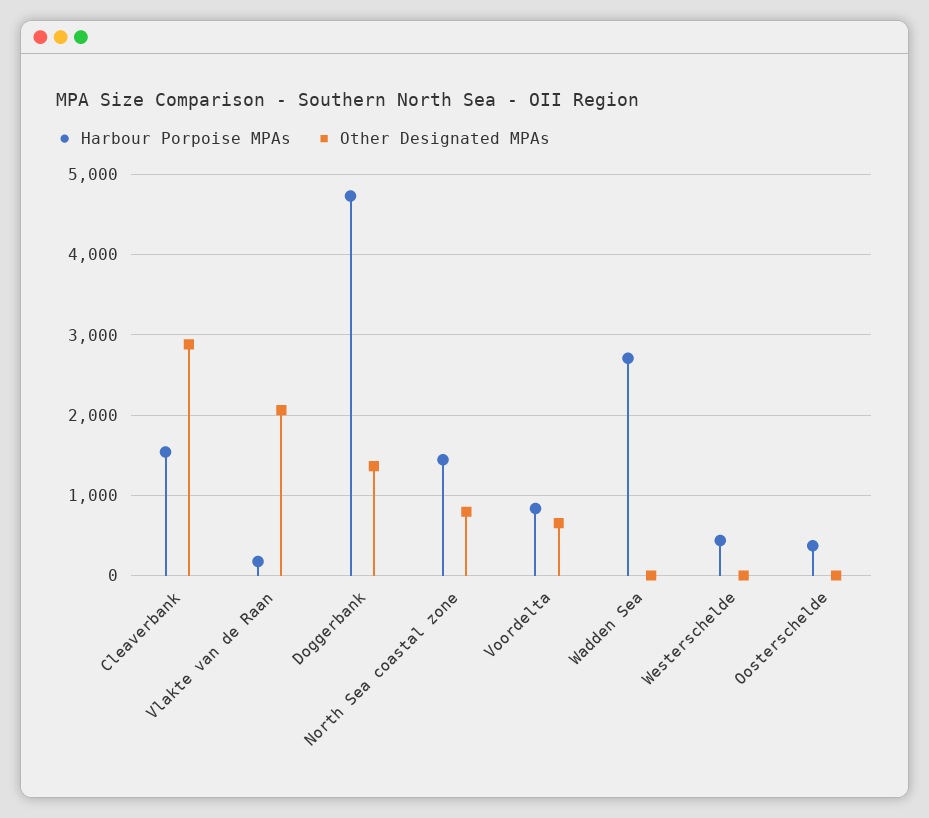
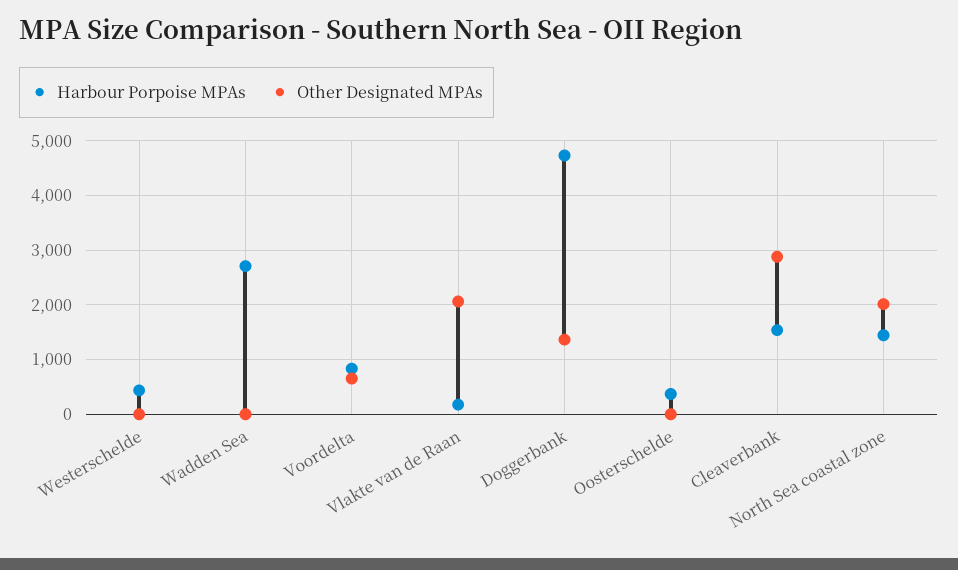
Other Designated MPAs, North Sea coastal zone: 800 -> 2000

